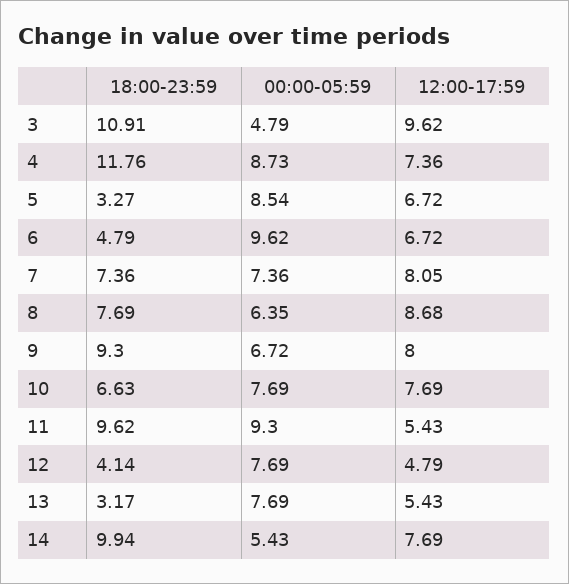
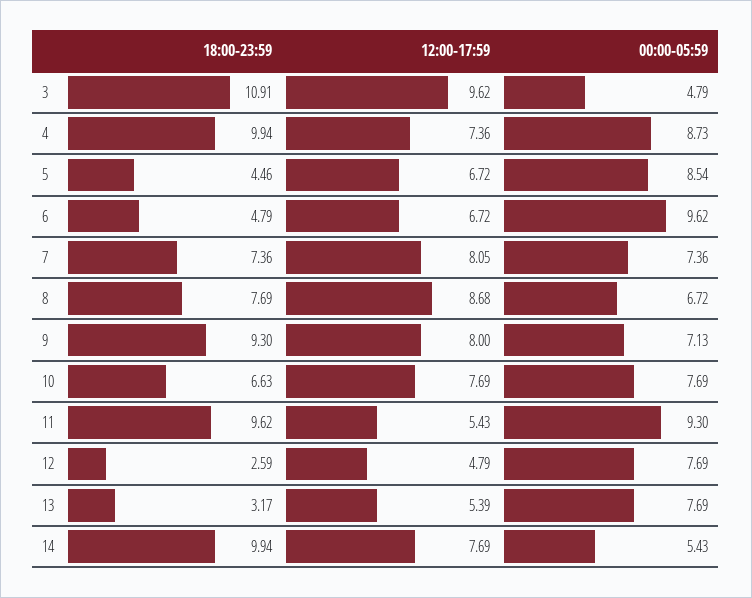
18:00-23:59, 4: 11.76 -> 9.94
18:00-23:59, 5: 3.27 -> 4.46
00:00-05:59, 8: 6.35 -> 6.72
00:00-05:59, 9: 6.72 -> 7.13
18:00-23:59, 12: 4.14 -> 2.59
12:00-17:59, 13: 5.43 -> 5.39

